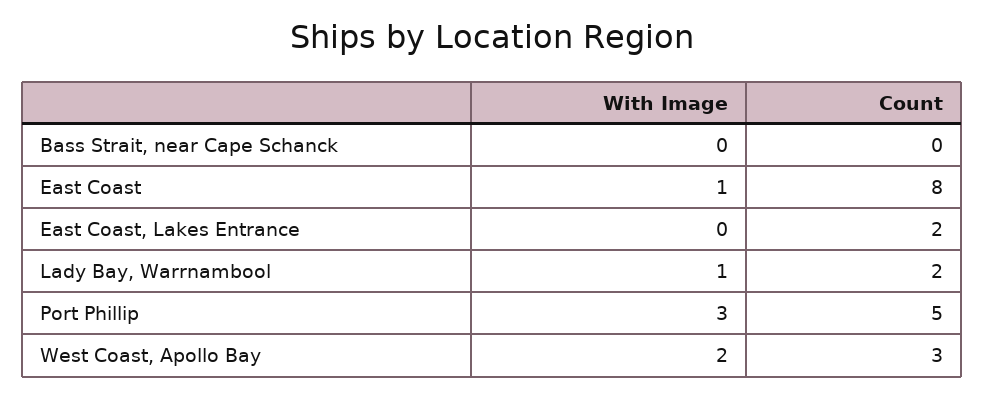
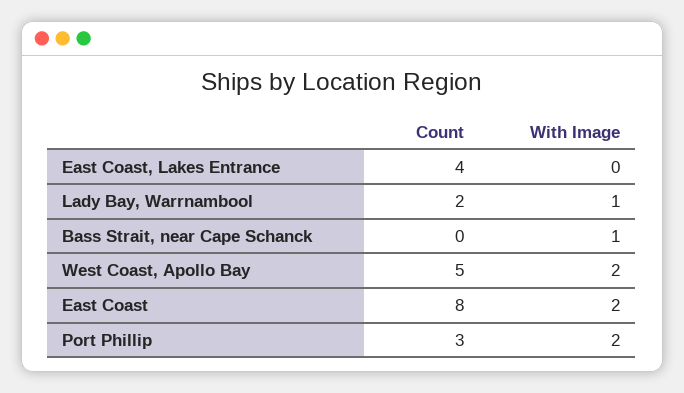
With Image, Bass Strait, near Cape Schanck: 0 -> 1
With Image, East Coast: 1 -> 2
Count, East Coast, Lakes Entrance: 2 -> 4
With Image, Port Phillip: 3 -> 2
Count, Port Phillip: 5 -> 3
Count, West Coast, Apollo Bay: 3 -> 5

